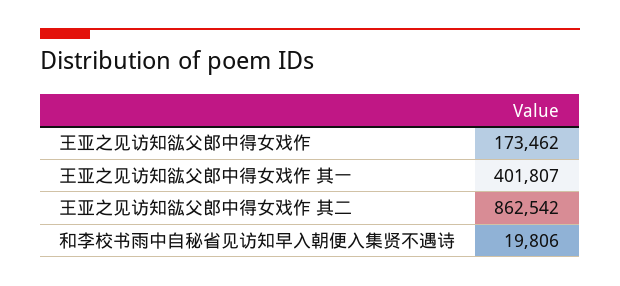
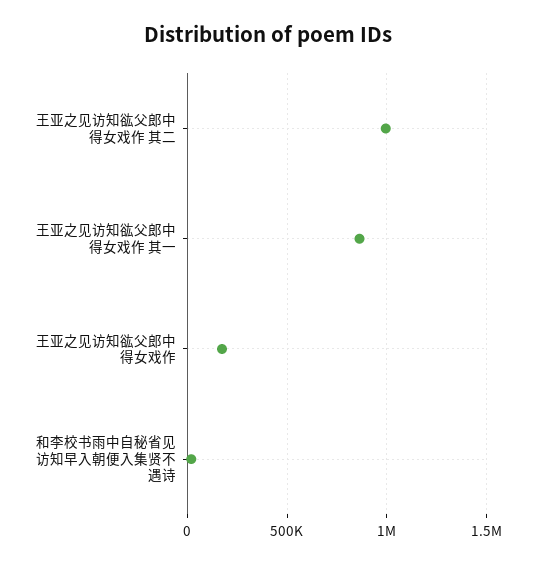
王亚之见访知谹父郎中得女戏作 其一: 401807 -> 850000
王亚之见访知谹父郎中得女戏作 其二: 862542 -> 1000000

